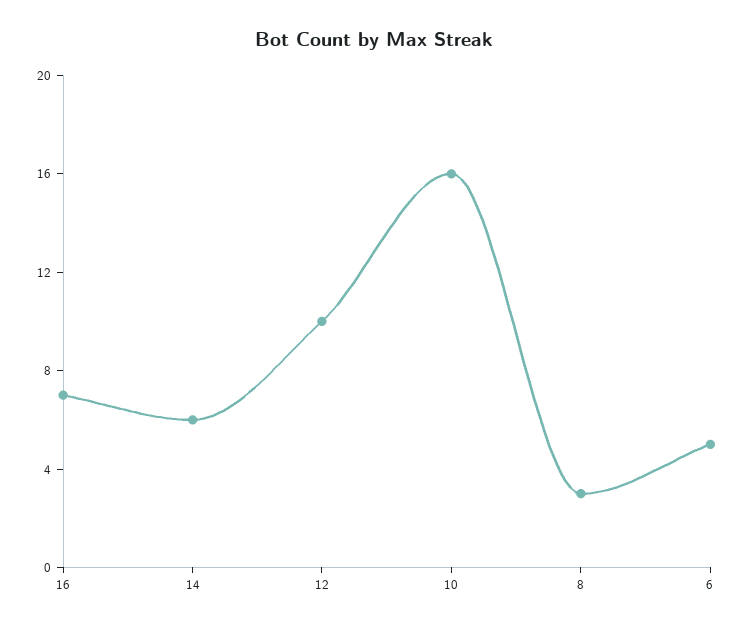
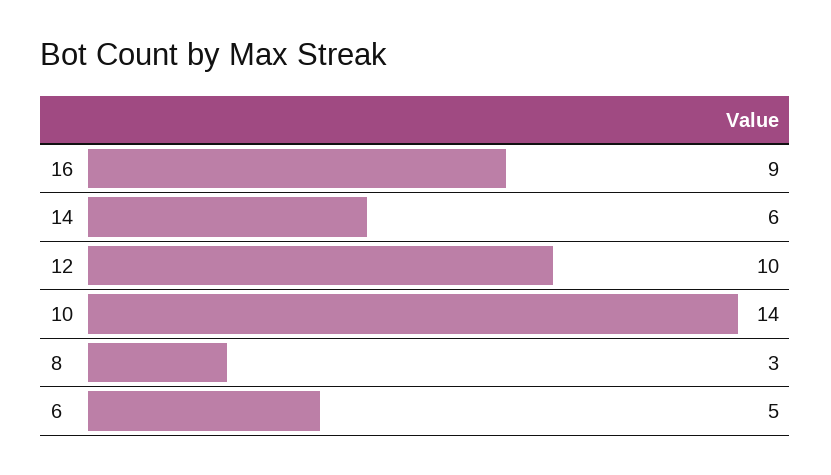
16: 7 -> 9
10: 16 -> 14

